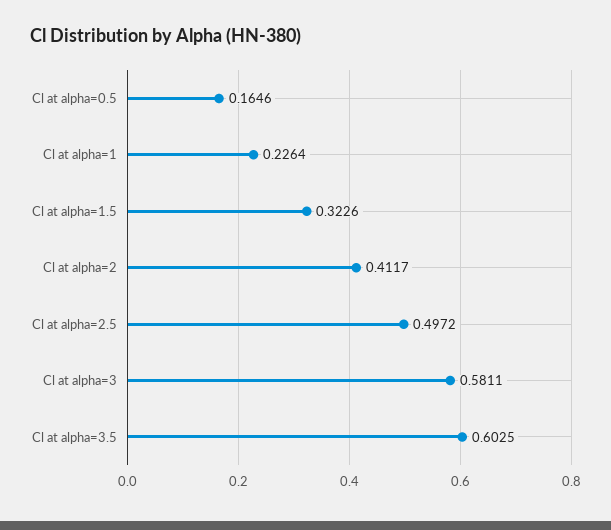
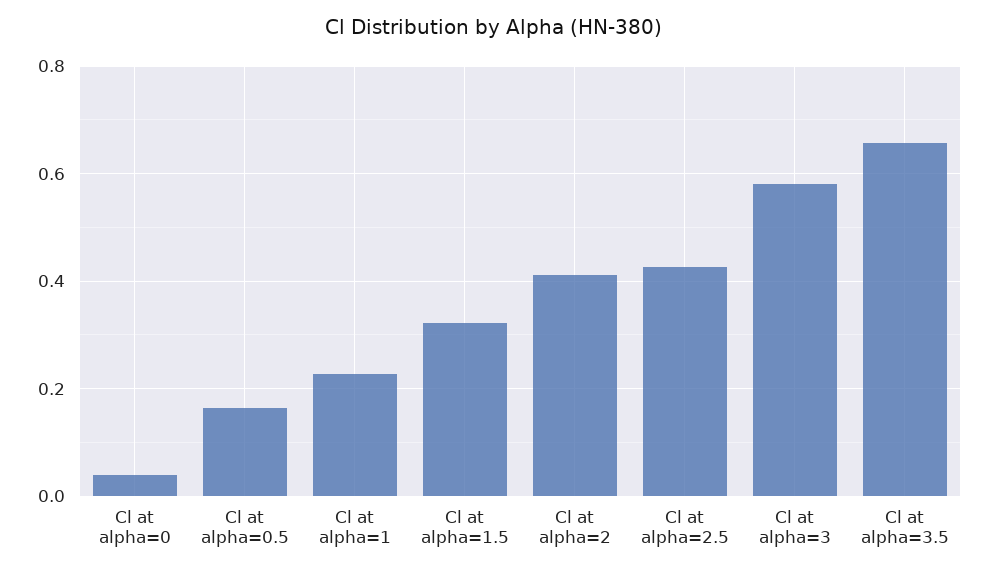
Cl at alpha=2.5: 0.4972 -> 0.42
Cl at alpha=3.5: 0.6025 -> 0.66
Cl at alpha=0: none -> 0.04

